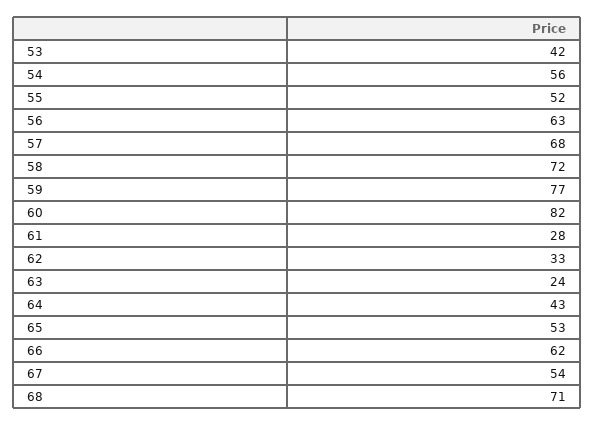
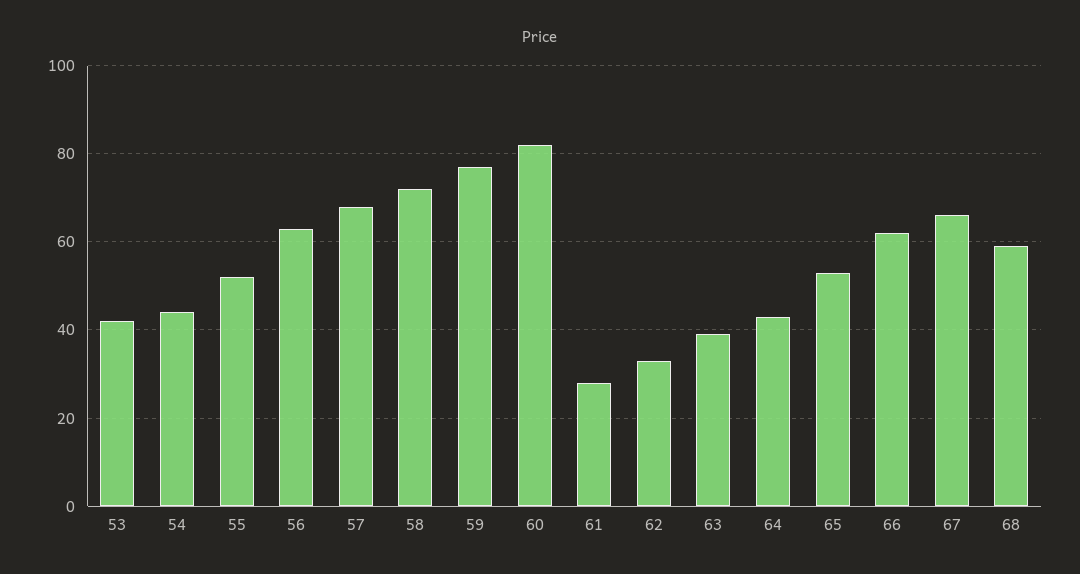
54: 56 -> 45
63: 24 -> 40
67: 54 -> 65
68: 71 -> 60

